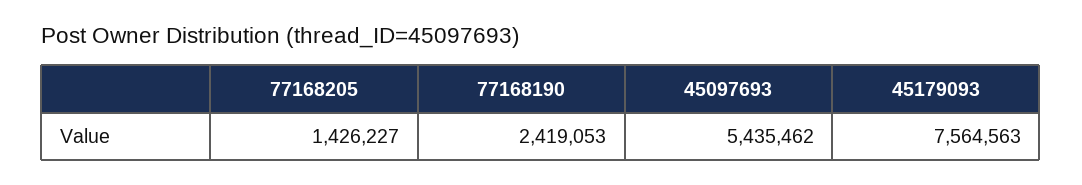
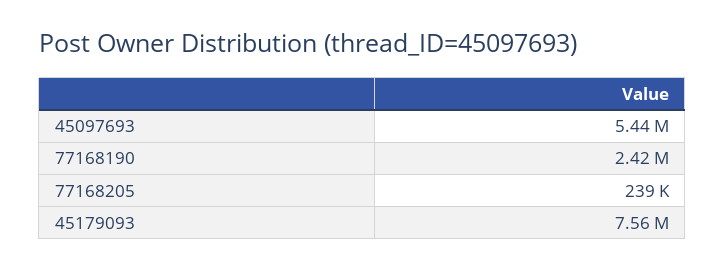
77168205: 1426227 -> 239000

